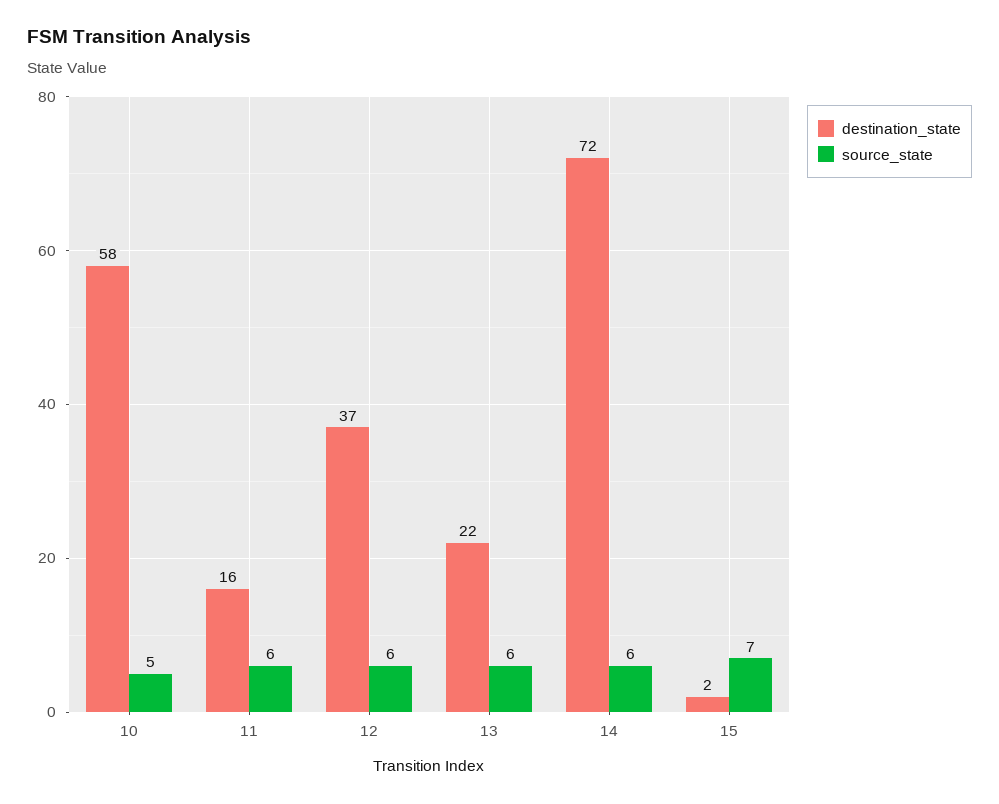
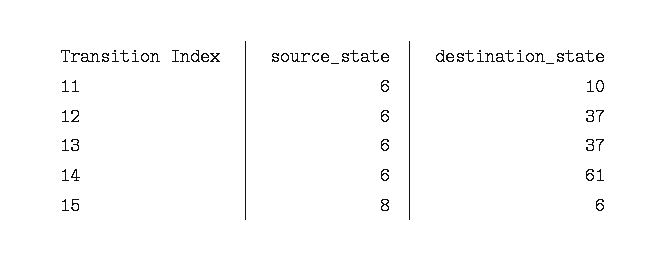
destination_state, 10: 58 -> none
source_state, 10: 5 -> none
destination_state, 11: 16 -> 10
destination_state, 13: 22 -> 37
destination_state, 14: 72 -> 61
destination_state, 15: 2 -> 6
source_state, 15: 7 -> 8

